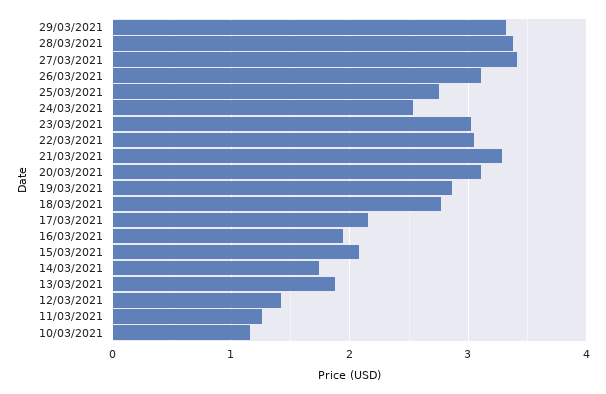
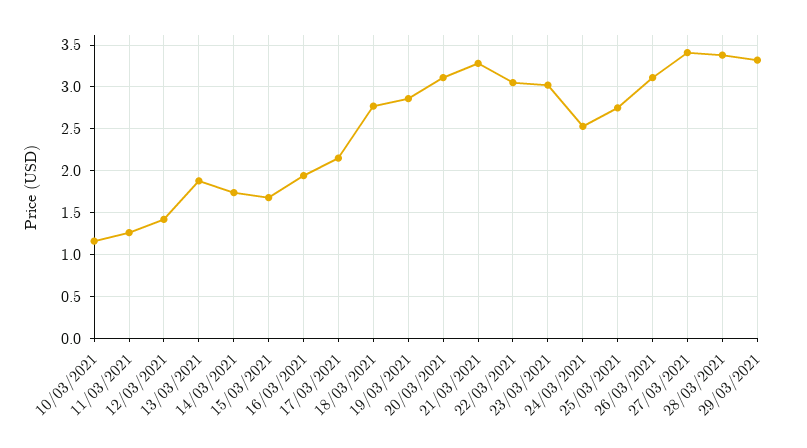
15/03/2021: 2.1 -> 1.7

